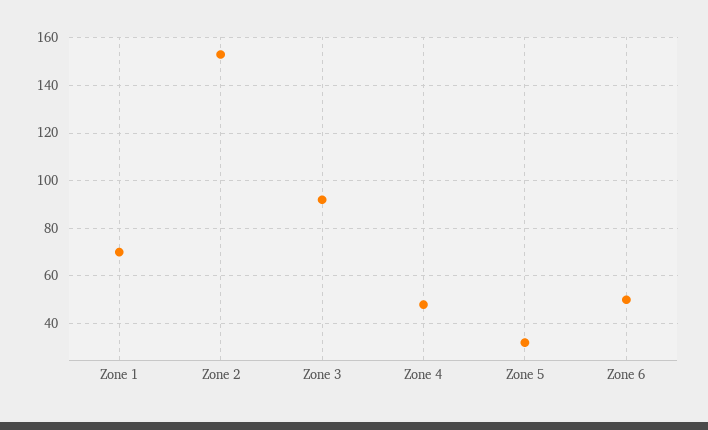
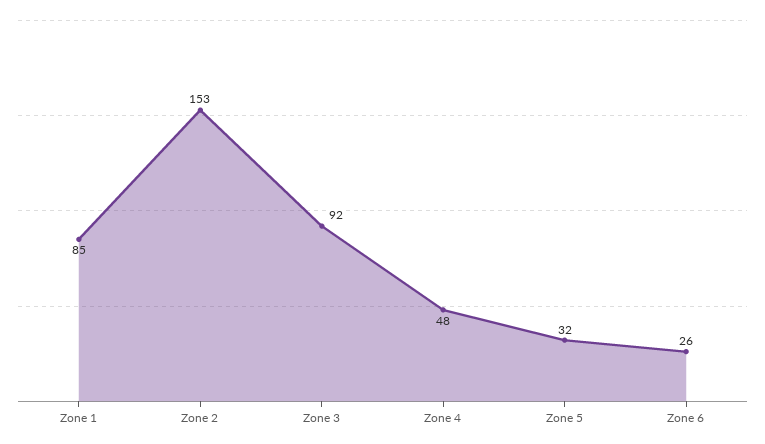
Zone 1: 70 -> 85
Zone 6: 50 -> 26

